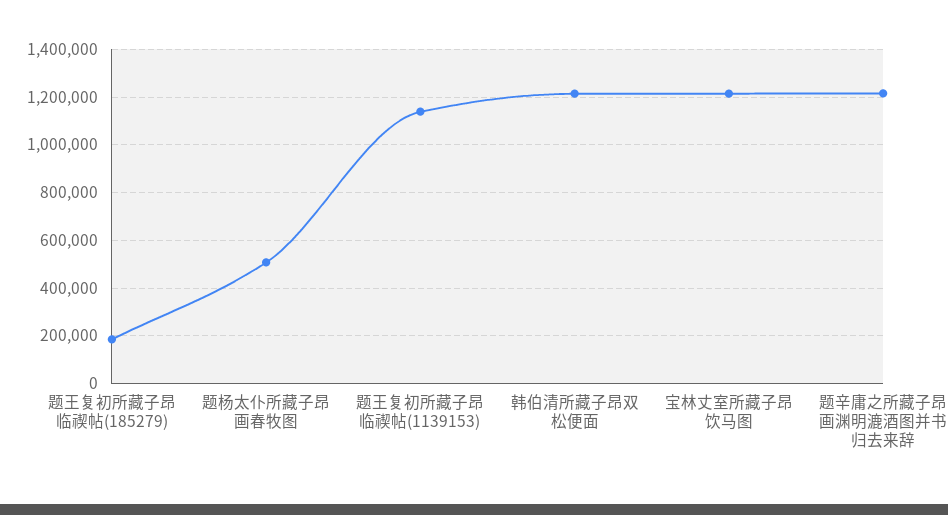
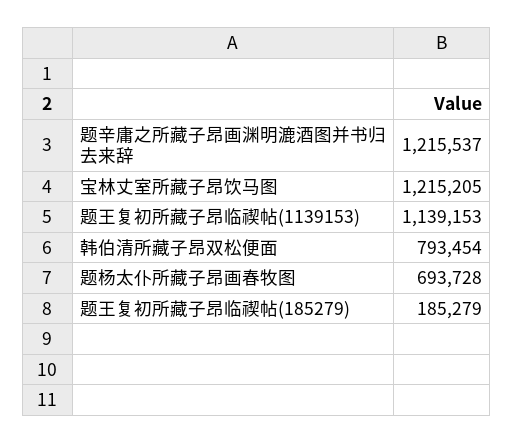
题杨太仆所藏子昂画春牧图: 500000 -> 693728
韩伯清所藏子昂双松便面: 1200000 -> 793454

